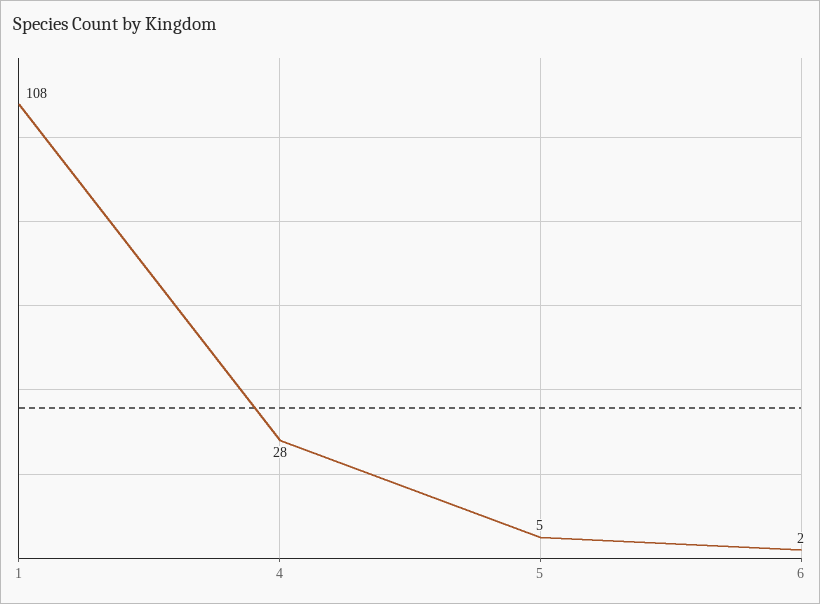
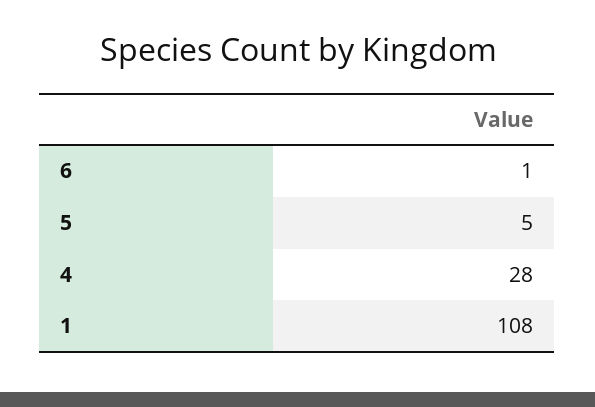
6: 2 -> 1

